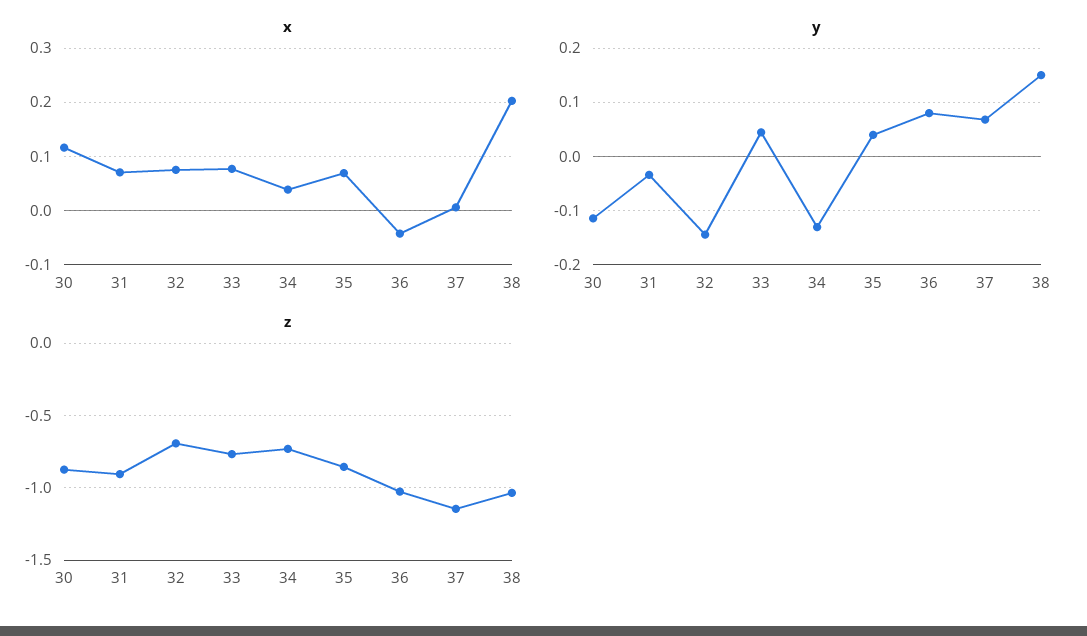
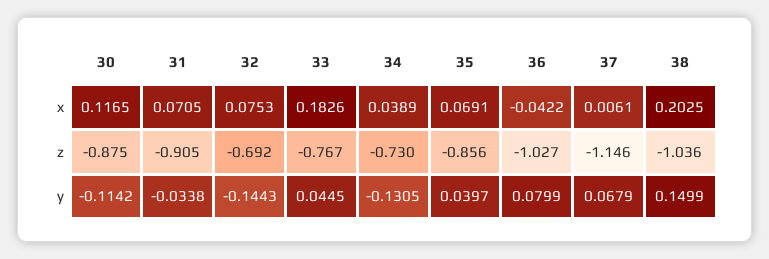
x, 33: 0.08 -> 0.1826

